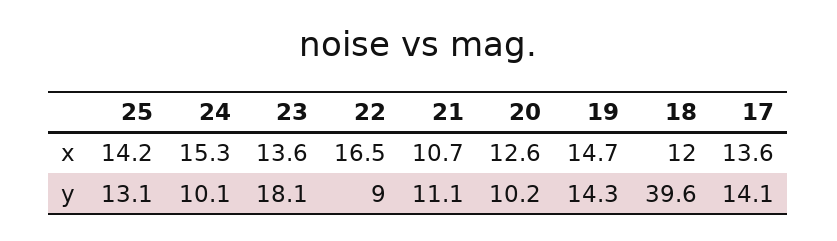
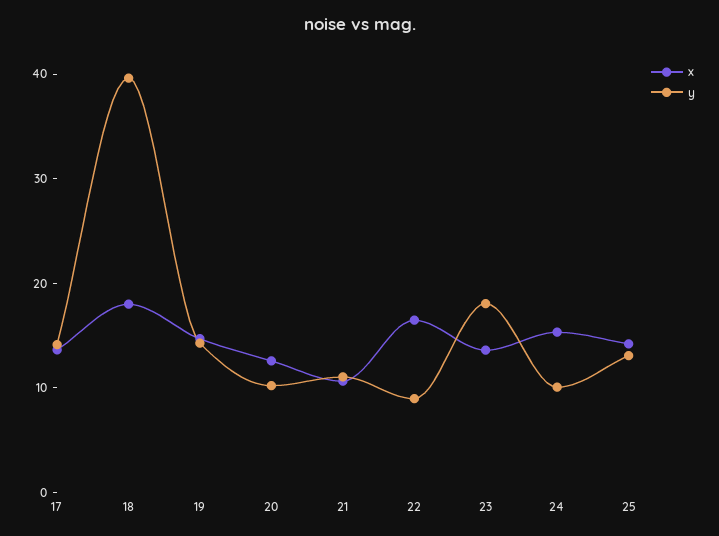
x, 18: 12 -> 18

